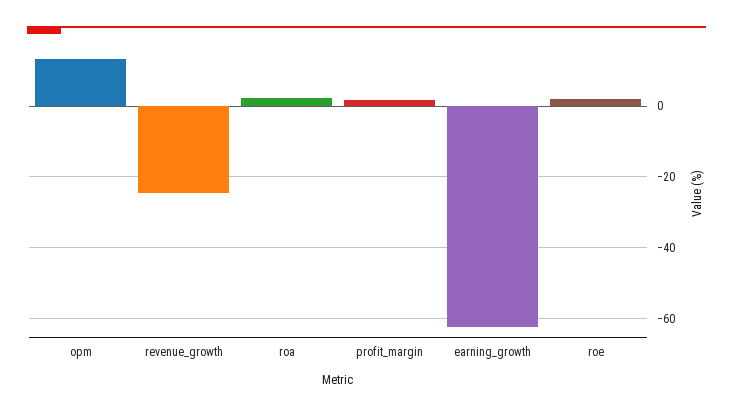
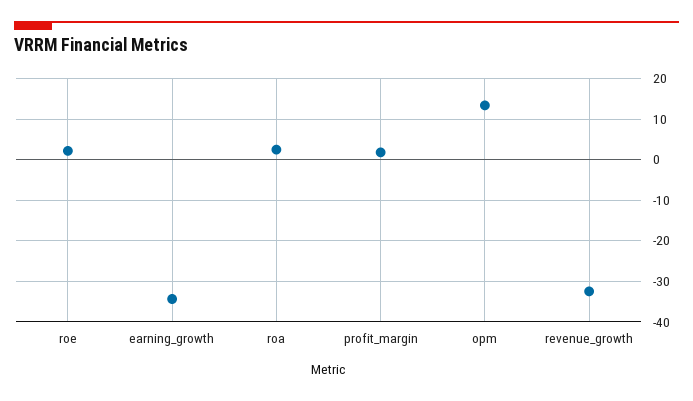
revenue_growth: -24 -> -32
earning_growth: -62 -> -34

